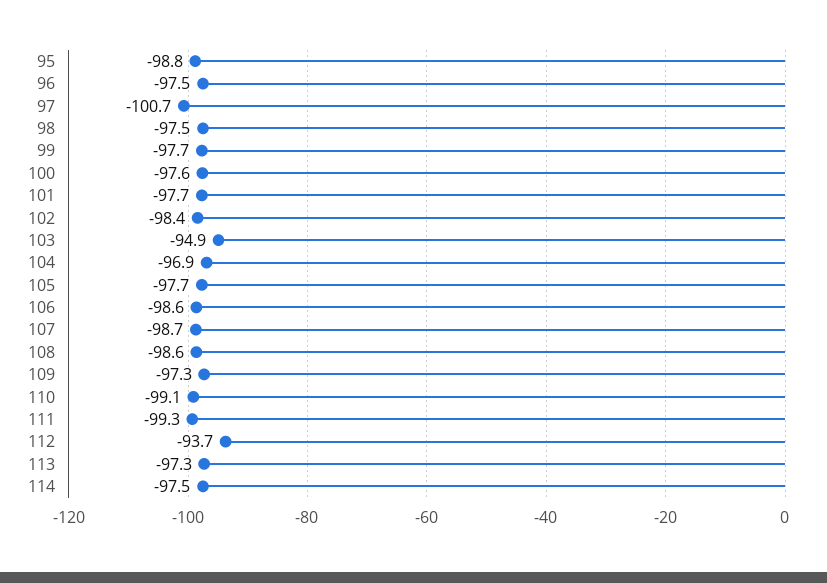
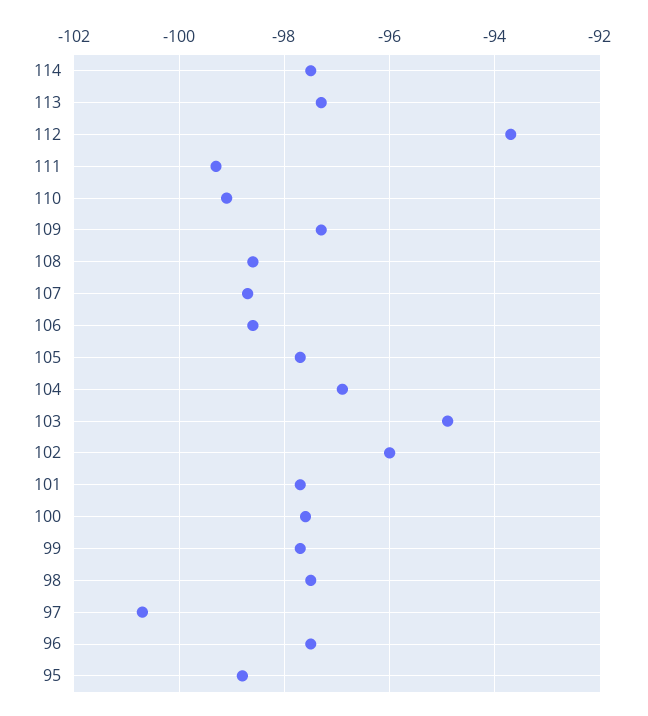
102: -98.4 -> -96

